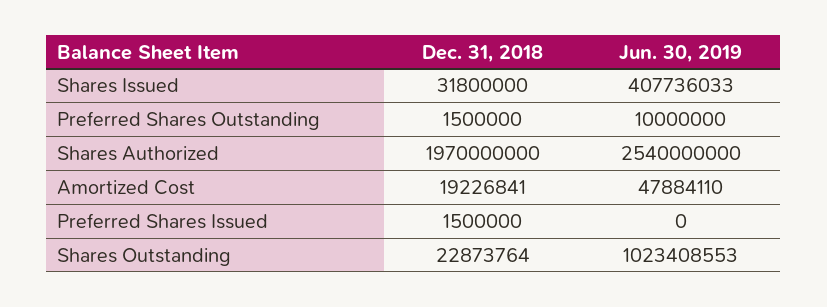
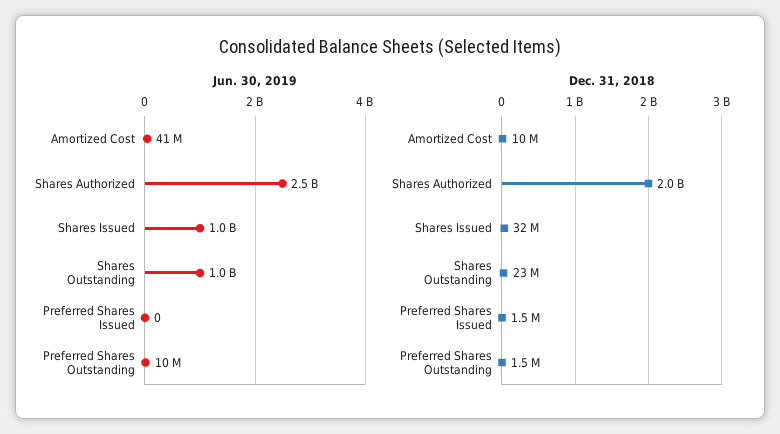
Jun. 30, 2019, Shares Issued: 407736033 -> 1000000000
Dec. 31, 2018, Amortized Cost: 19226841 -> 10000000
Jun. 30, 2019, Amortized Cost: 47884110 -> 41000000

